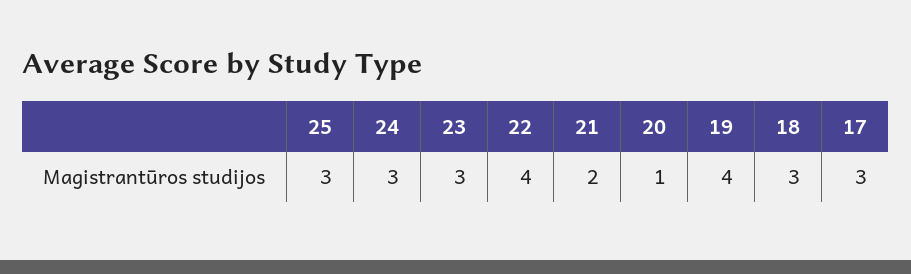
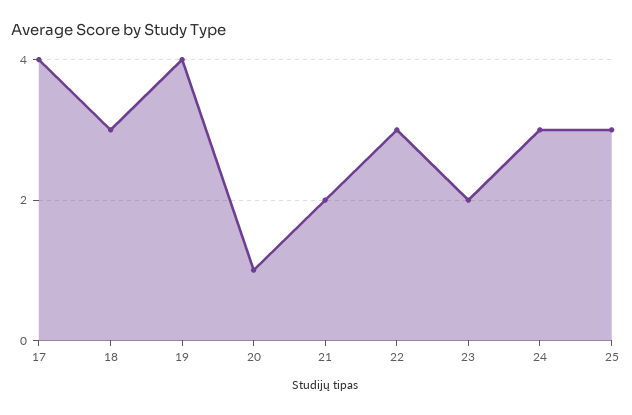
23: 3 -> 2
22: 4 -> 3
17: 3 -> 4

